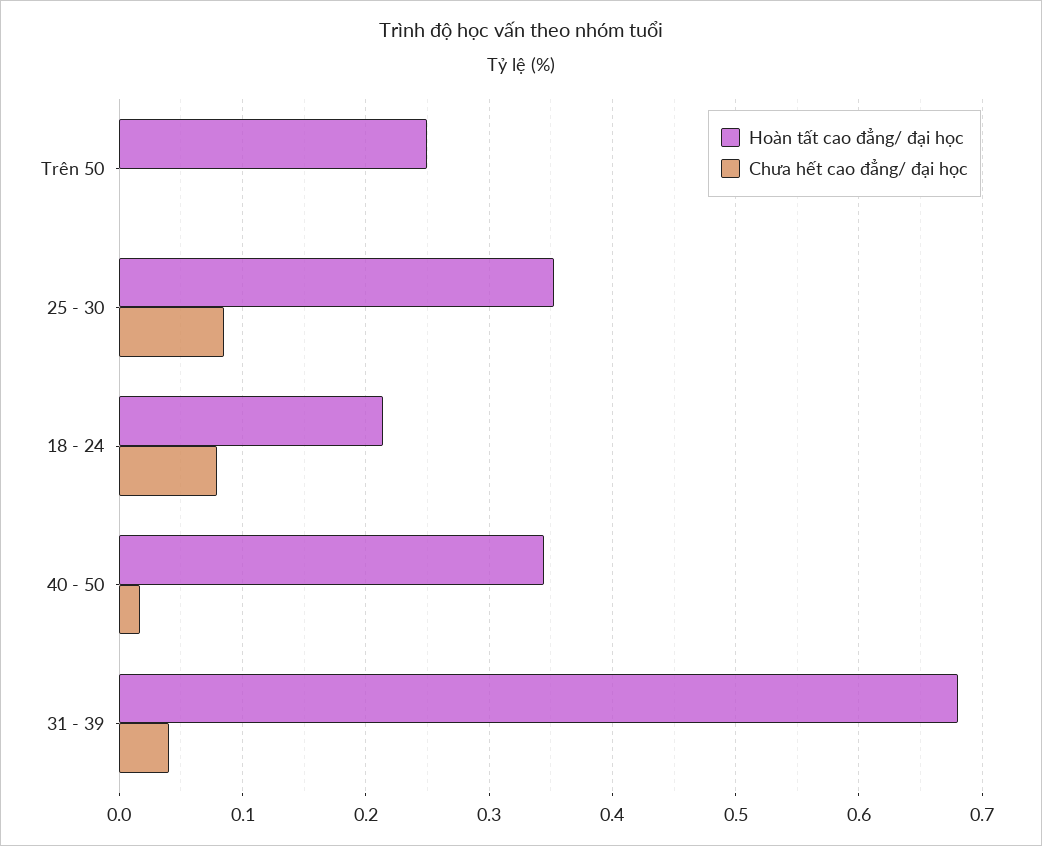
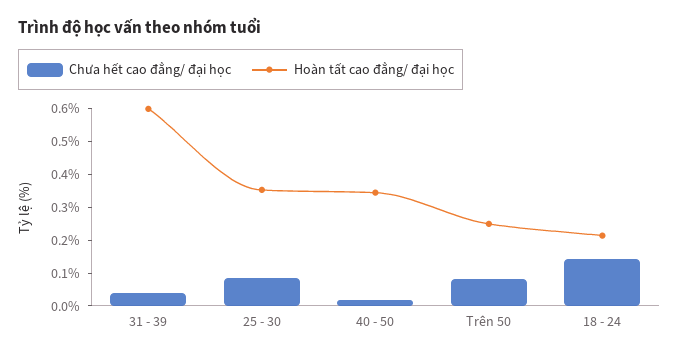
Chưa hết cao đẳng/ đại học, Trên 50: 0 -> 0.075
Chưa hết cao đẳng/ đại học, 18 - 24: 0.08 -> 0.15
Hoàn tất cao đẳng/ đại học, 31 - 39: 0.68 -> 0.6

